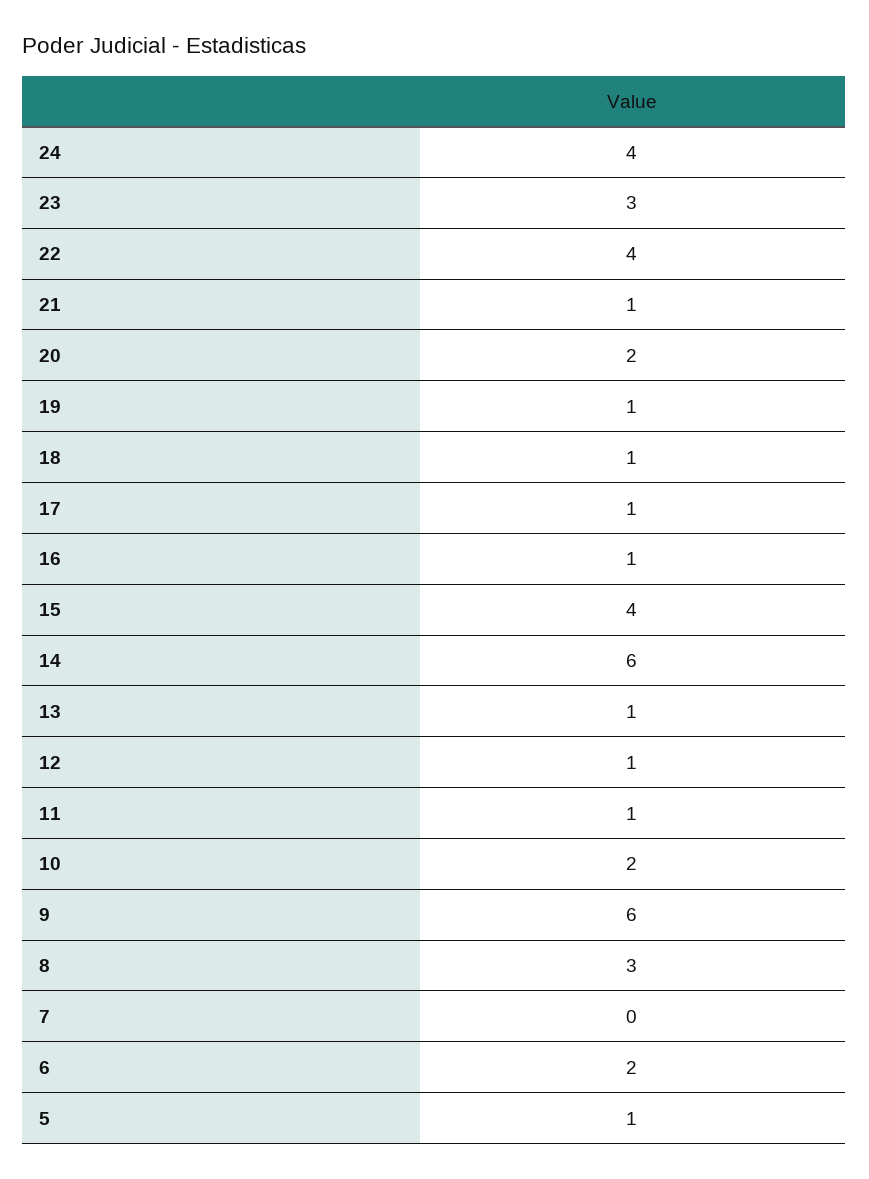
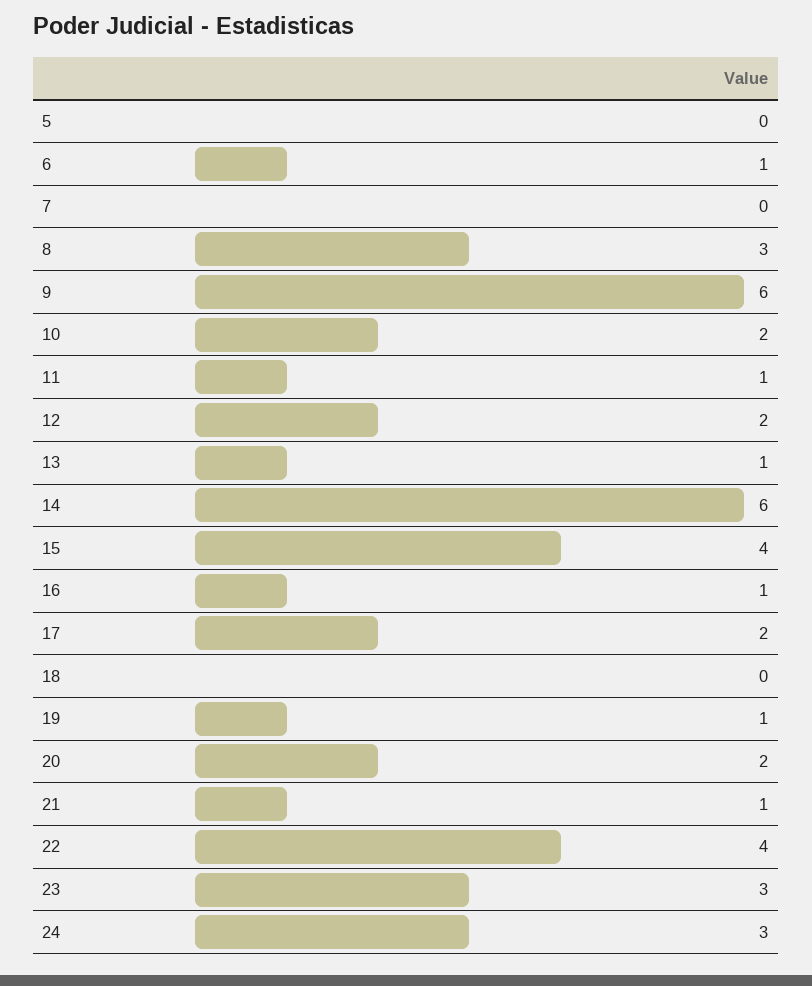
24: 4 -> 3
18: 1 -> 0
17: 1 -> 2
12: 1 -> 2
6: 2 -> 1
5: 1 -> 0

